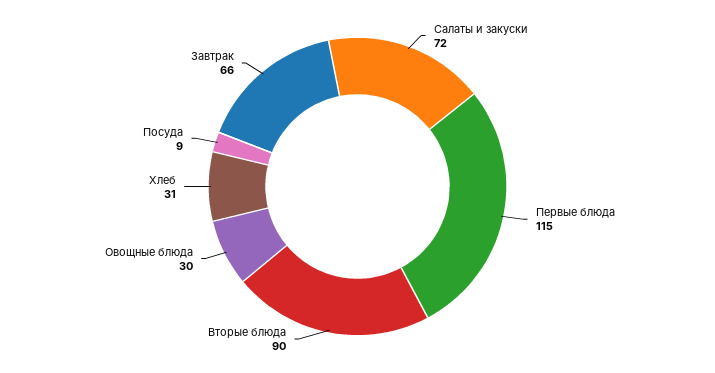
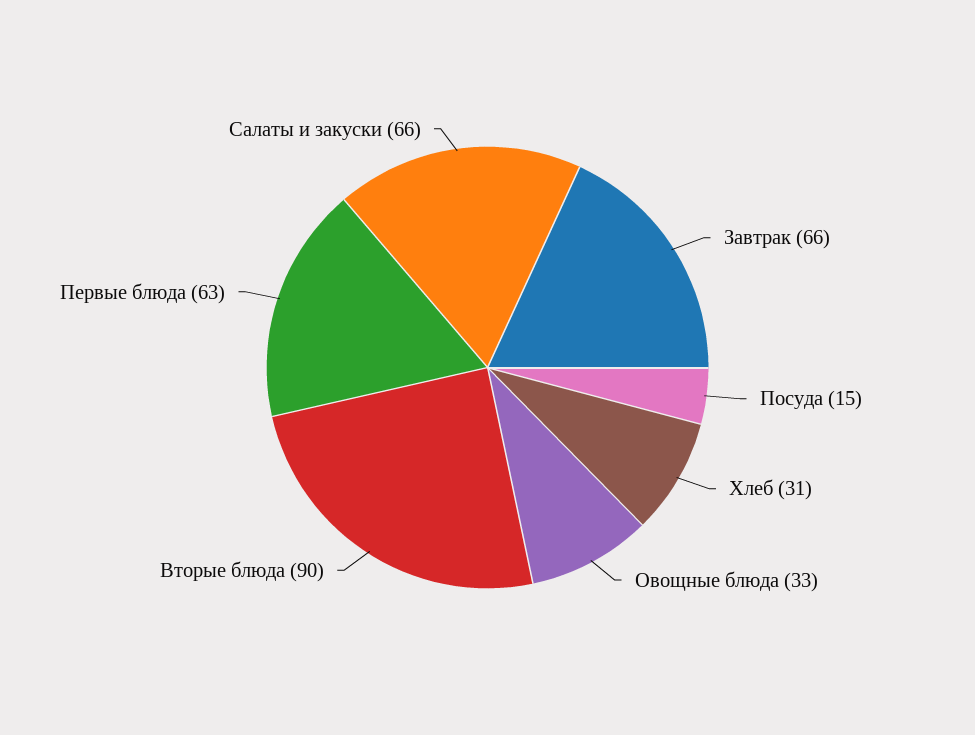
Салаты и закуски: 72 -> 66
Первые блюда: 115 -> 63
Овощные блюда: 30 -> 33
Посуда: 9 -> 15

